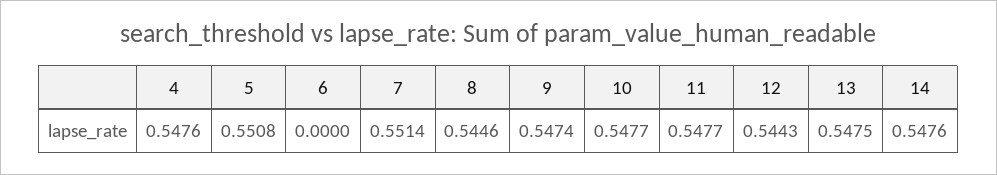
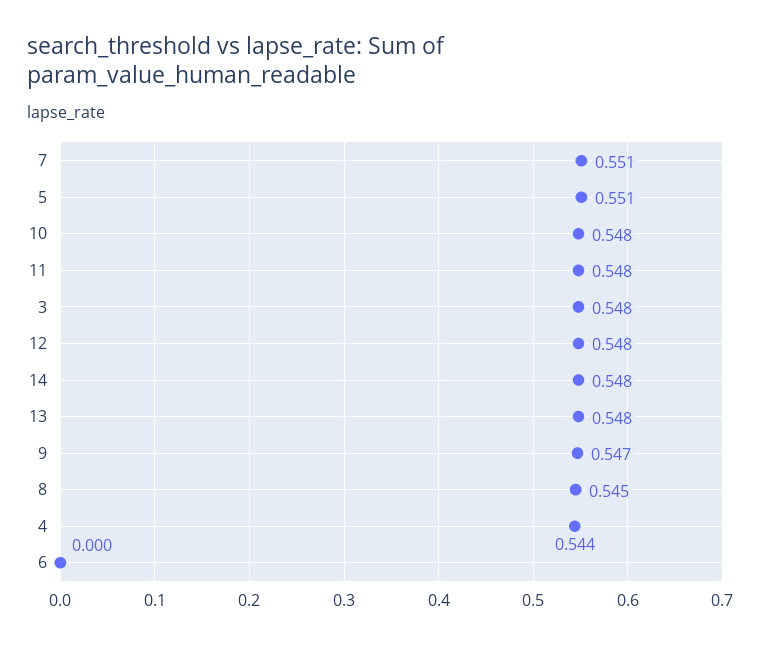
4: 0.5476 -> 0.544
12: 0.5443 -> 0.548
3: none -> 0.548

